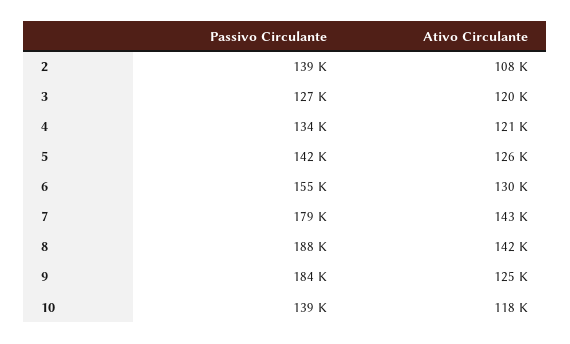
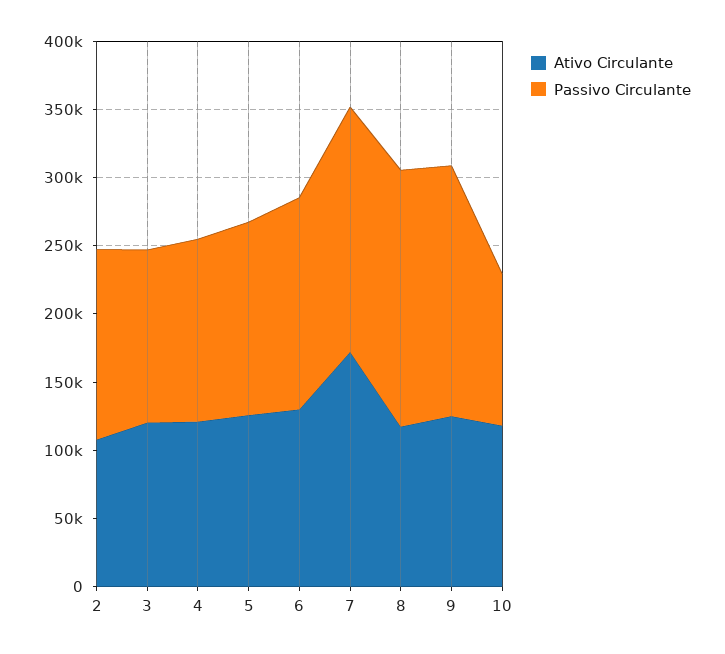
Ativo Circulante, 7: 143000 -> 170000
Ativo Circulante, 8: 142000 -> 120000
Passivo Circulante, 10: 139000 -> 110000

